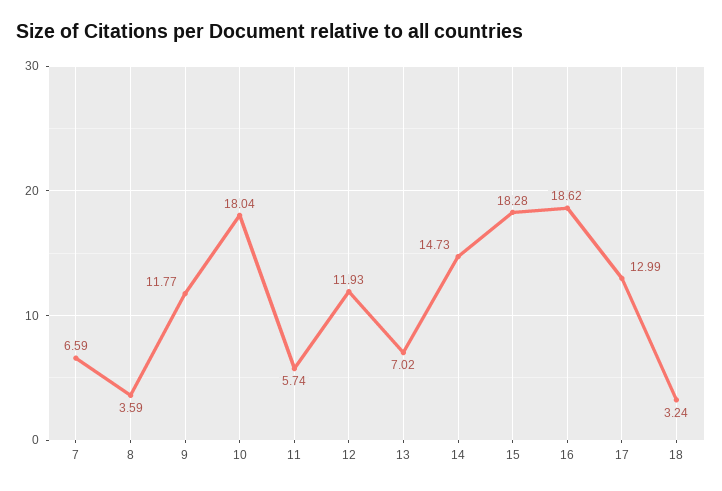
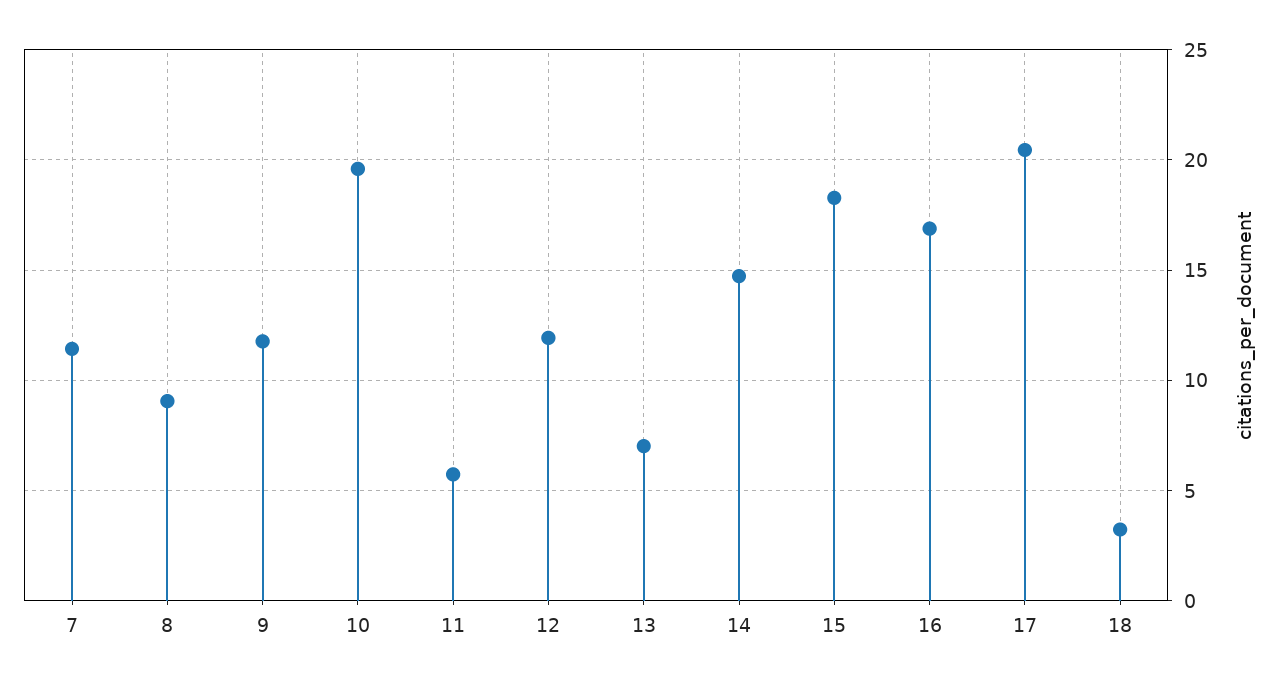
7: 6.59 -> 11.5
8: 3.59 -> 9
10: 18.04 -> 19.5
16: 18.62 -> 17
17: 12.99 -> 20.5

